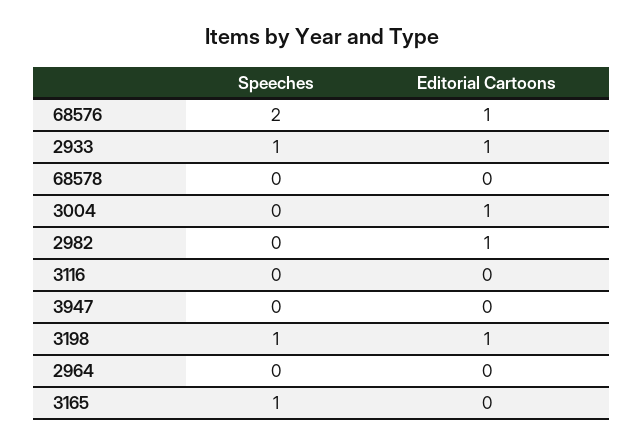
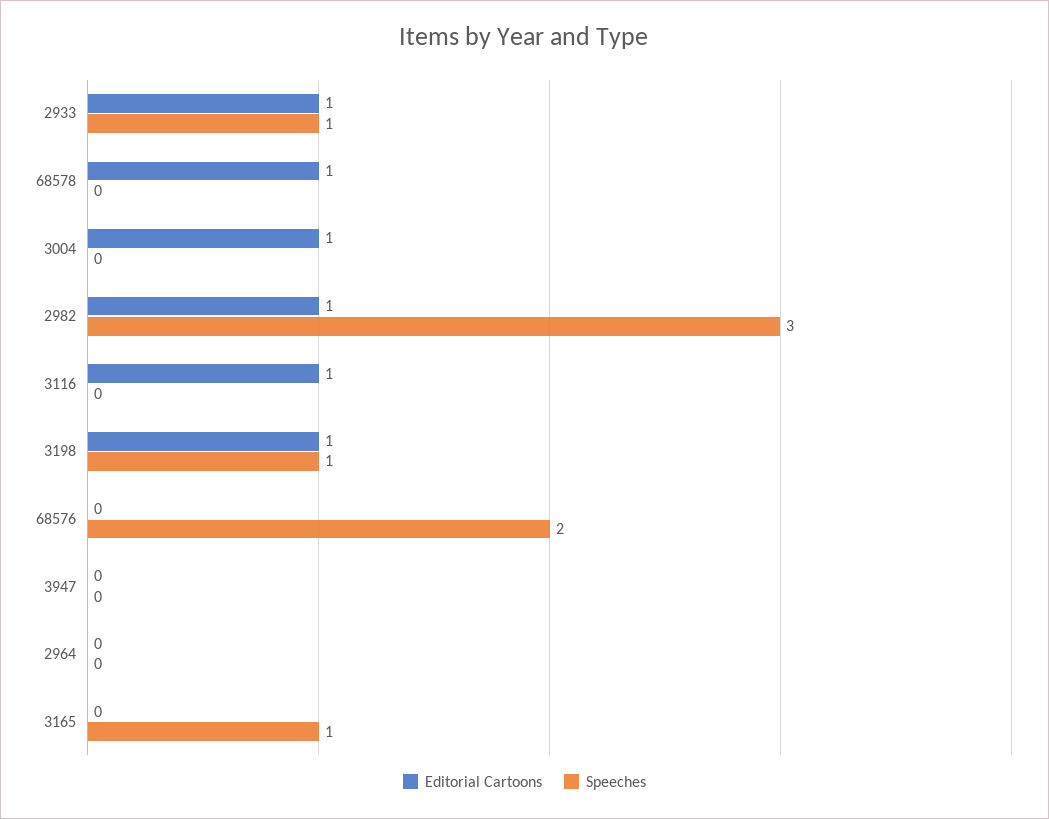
Editorial Cartoons, 68576: 1 -> 0
Editorial Cartoons, 68578: 0 -> 1
Speeches, 2982: 0 -> 3
Editorial Cartoons, 3116: 0 -> 1

